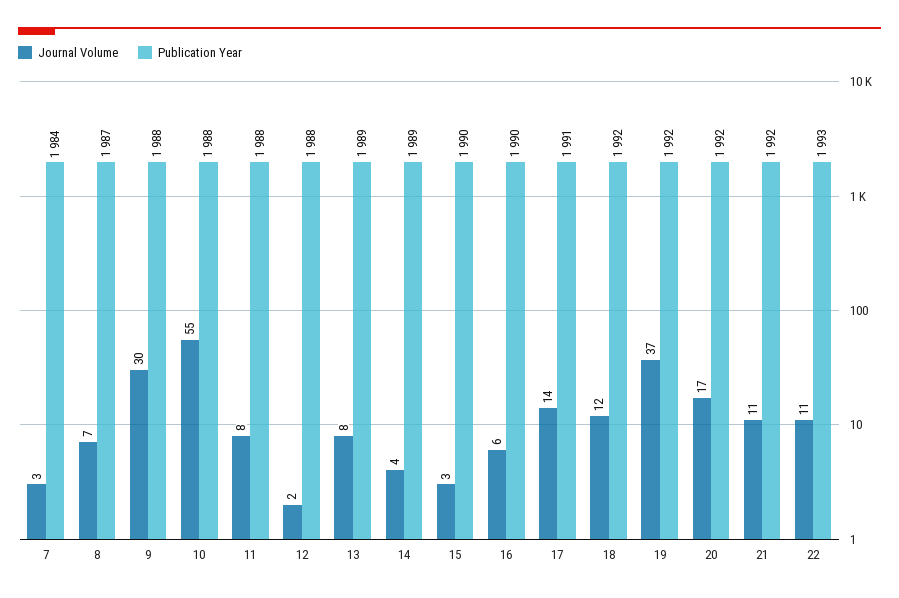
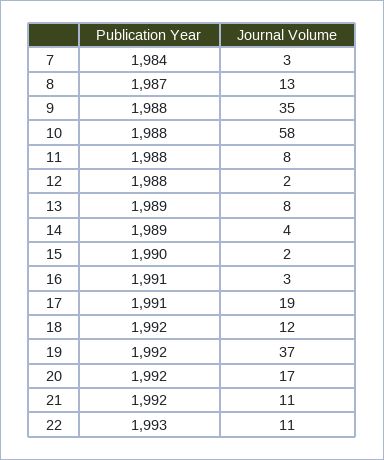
Journal Volume, 8: 7 -> 13
Journal Volume, 9: 30 -> 35
Journal Volume, 10: 55 -> 58
Journal Volume, 15: 3 -> 2
Journal Volume, 16: 6 -> 3
Publication Year, 16: 1990 -> 1991
Journal Volume, 17: 14 -> 19

